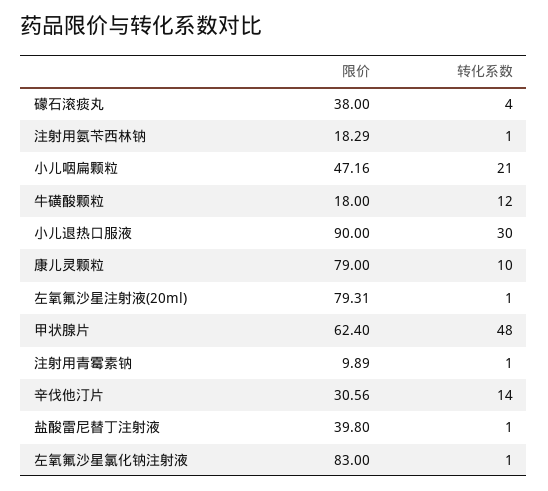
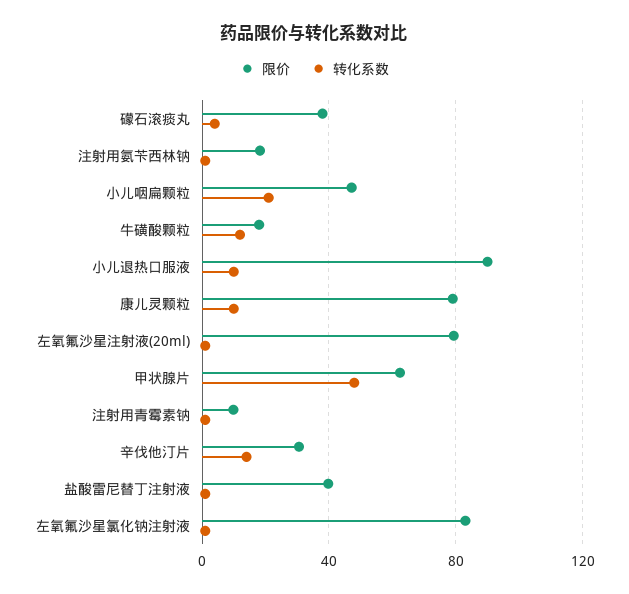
转化系数, 小儿退热口服液: 30 -> 10

